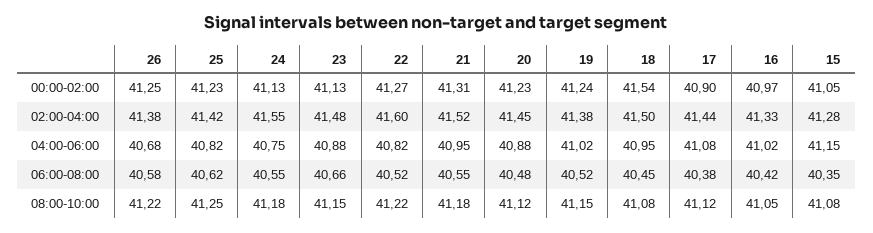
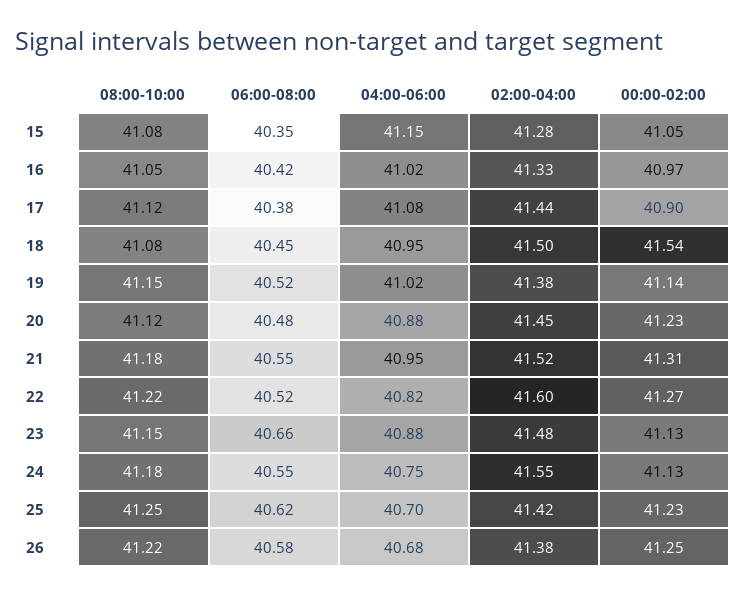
19, 00:00-02:00: 41.24 -> 41.14
25, 04:00-06:00: 40.82 -> 40.7

